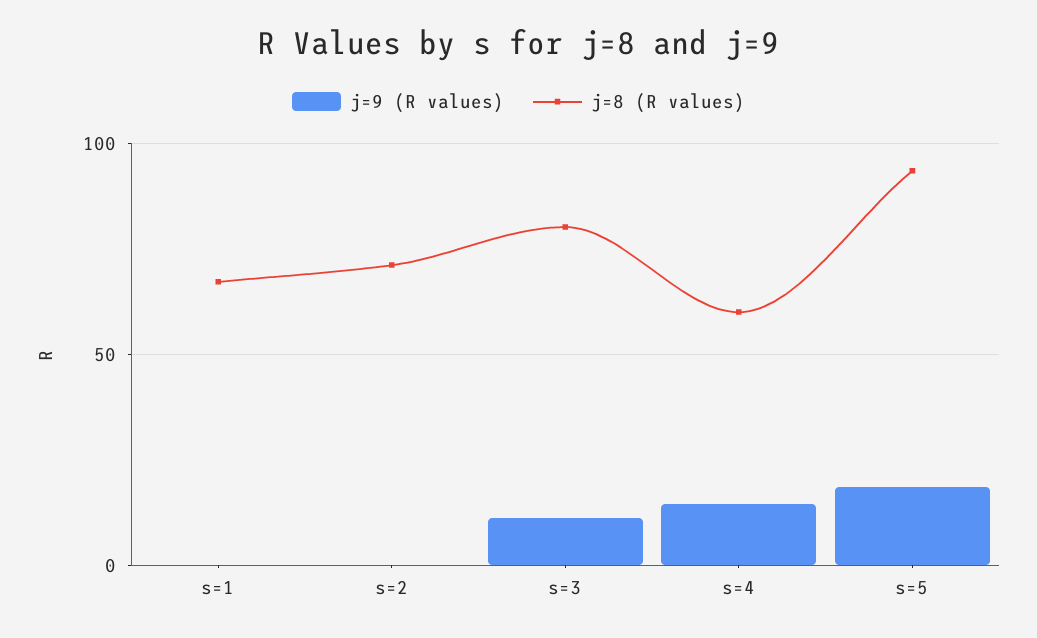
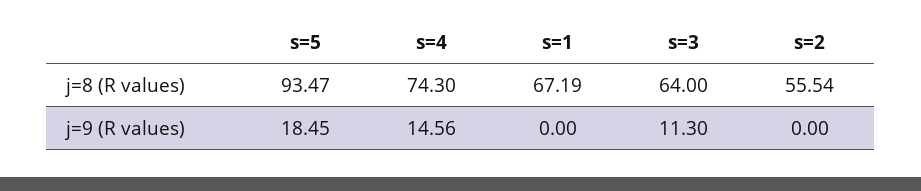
j=8 (R values), s=2: 70 -> 55.54
j=8 (R values), s=3: 80 -> 64
j=8 (R values), s=4: 60 -> 74.3

